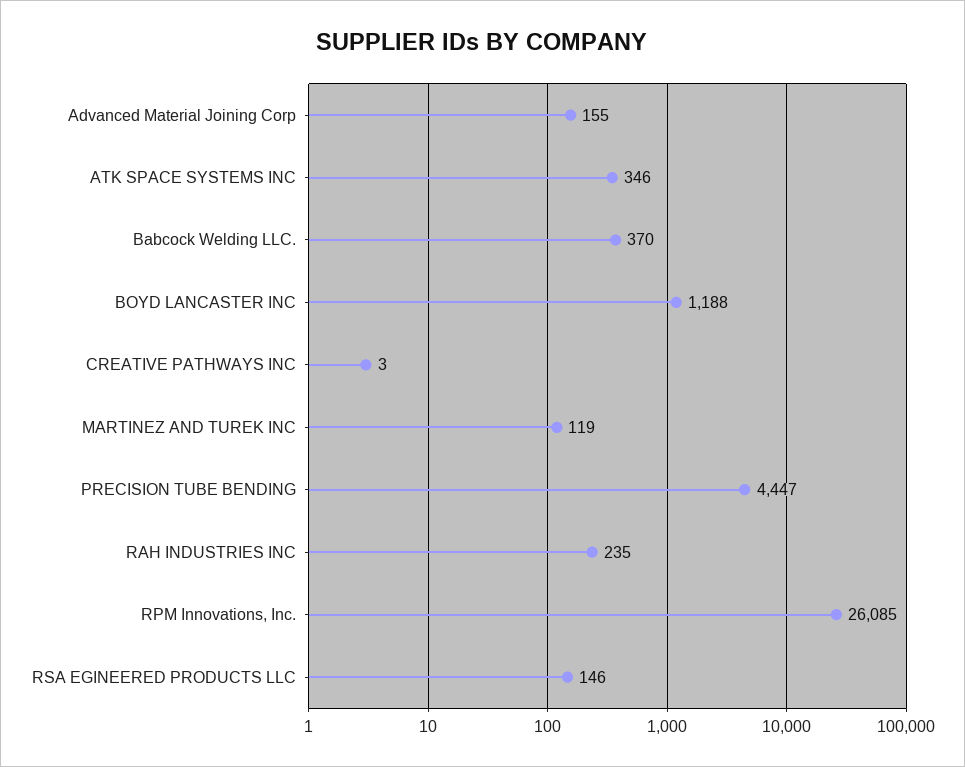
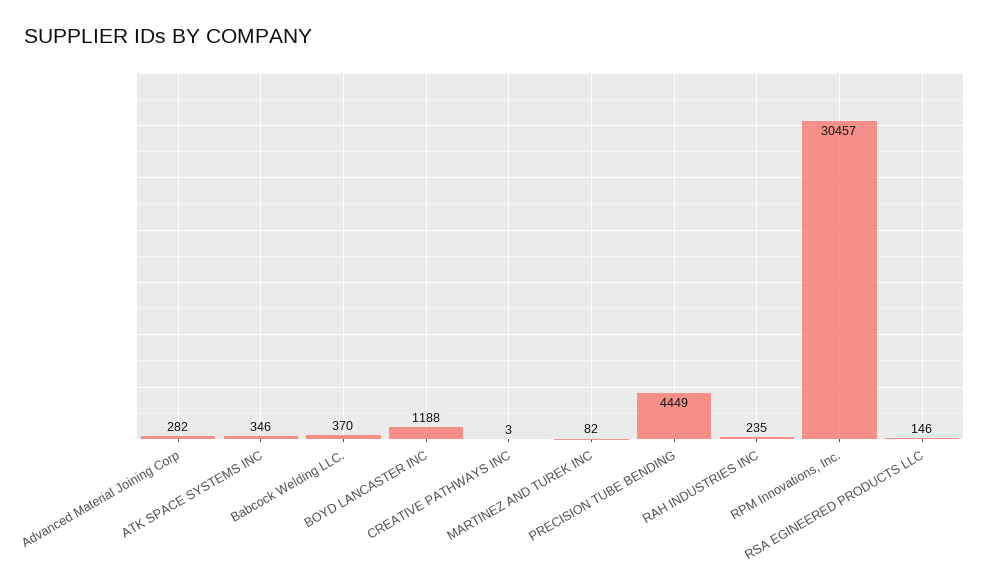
Advanced Material Joining Corp: 155 -> 282
MARTINEZ AND TUREK INC: 119 -> 82
PRECISION TUBE BENDING: 4447 -> 4449
RPM Innovations, Inc.: 26085 -> 30457

